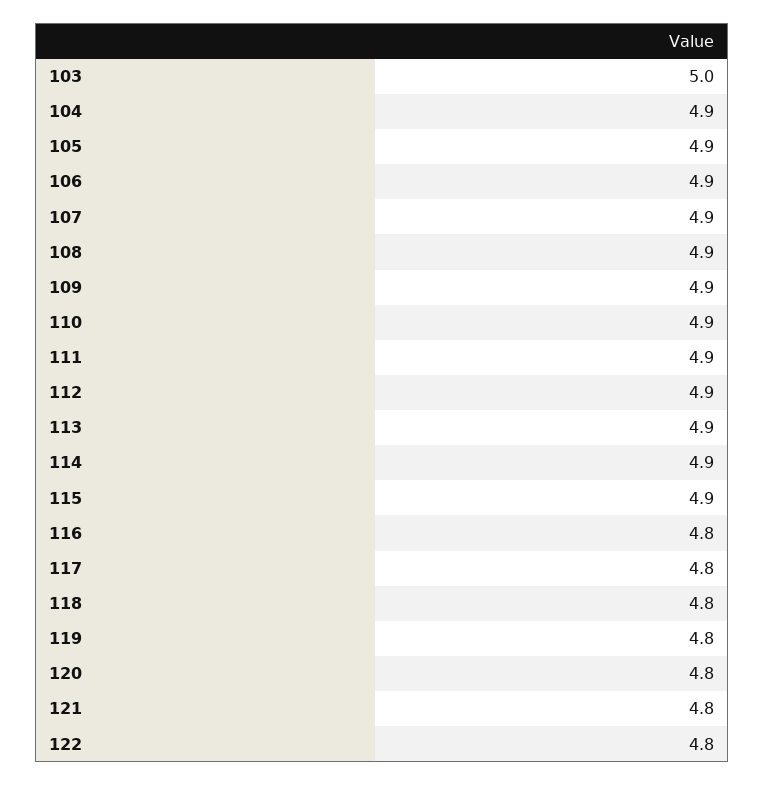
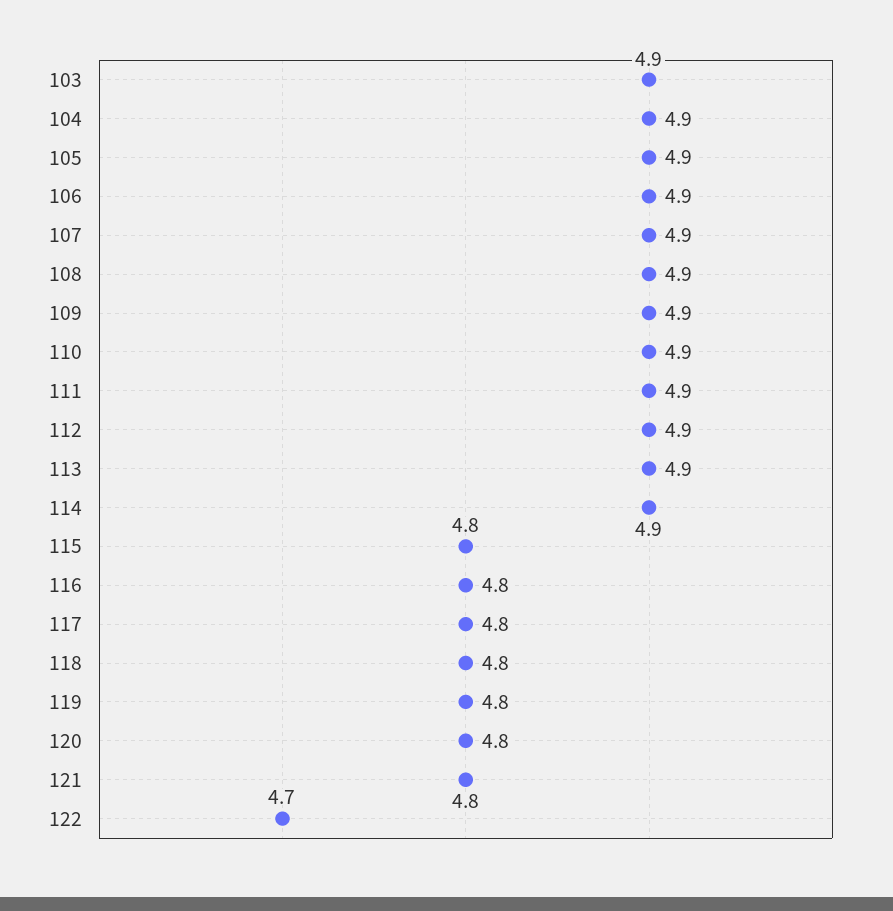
103: 5 -> 4.9
115: 4.9 -> 4.8
122: 4.8 -> 4.7

